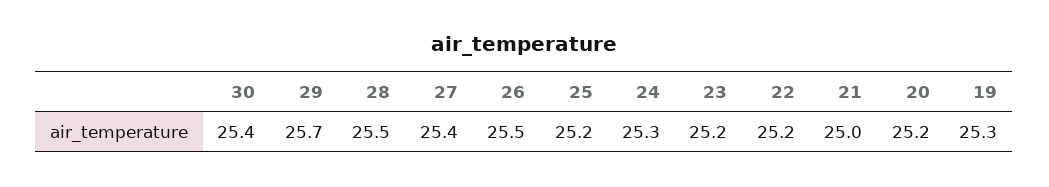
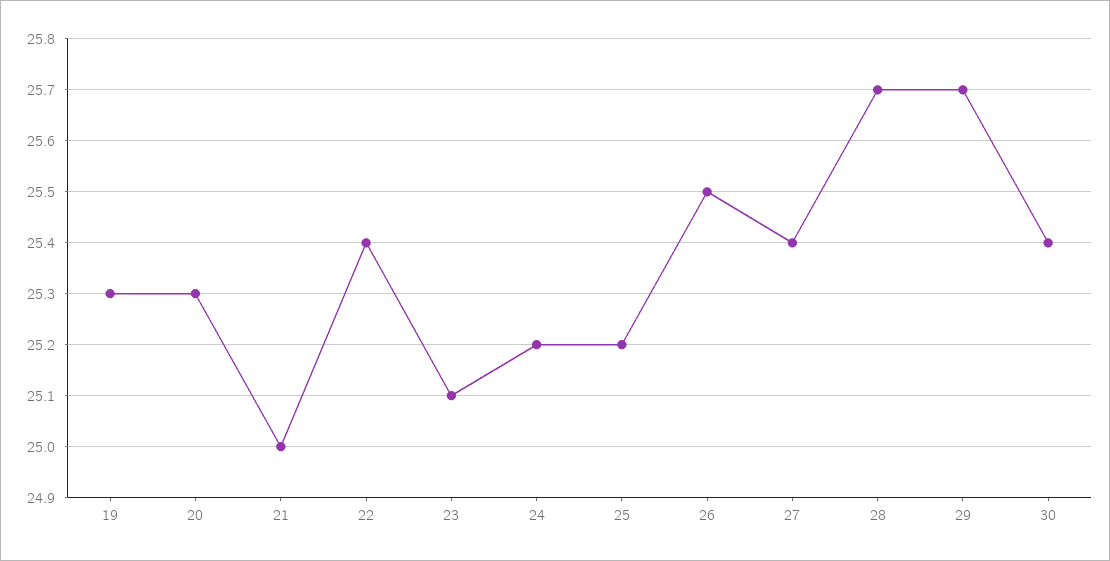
28: 25.5 -> 25.7
24: 25.3 -> 25.2
23: 25.2 -> 25.1
22: 25.2 -> 25.4
20: 25.2 -> 25.3

